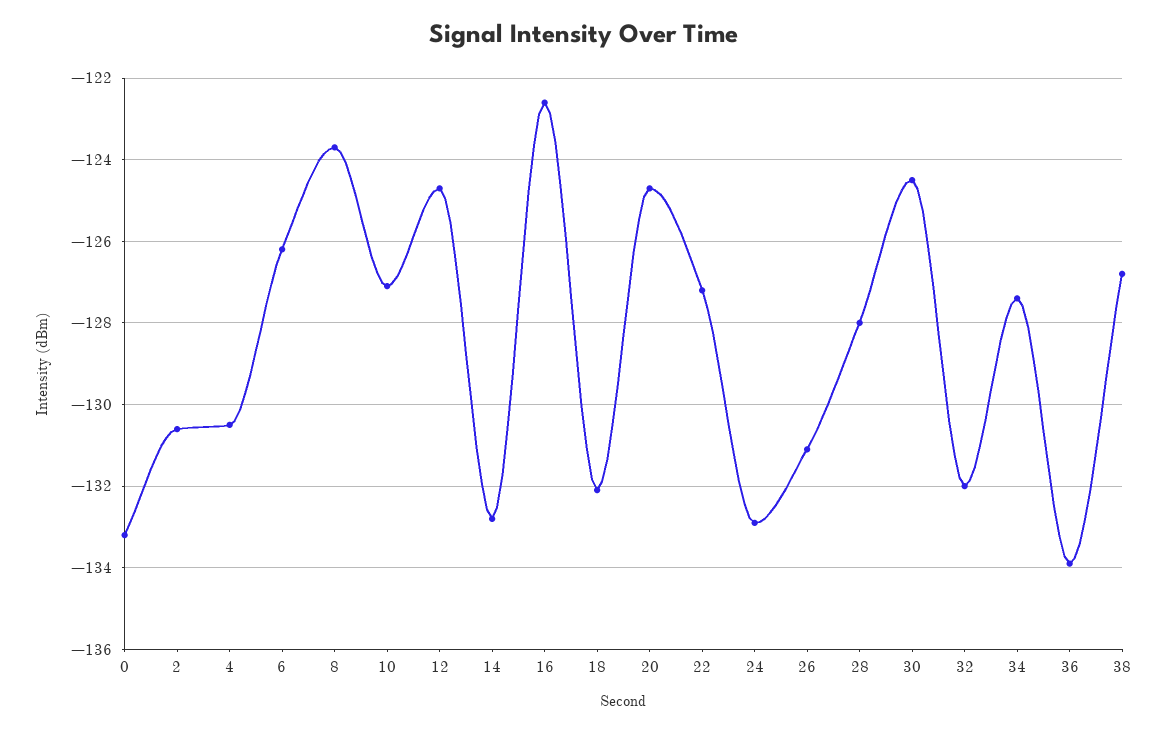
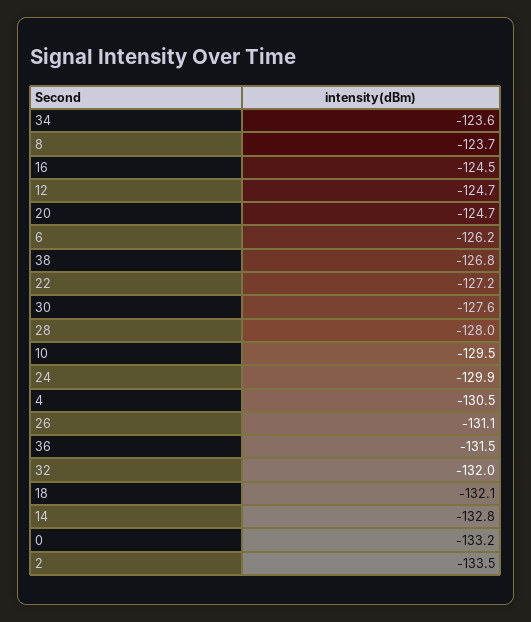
2: -130.5 -> -133.5
10: -127 -> -129.5
16: -122.5 -> -124.5
24: -133 -> -129.9
30: -124.5 -> -127.6
34: -127.5 -> -123.6
36: -134 -> -131.5

